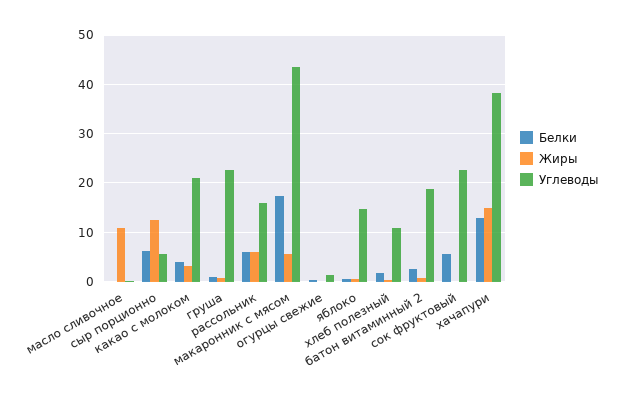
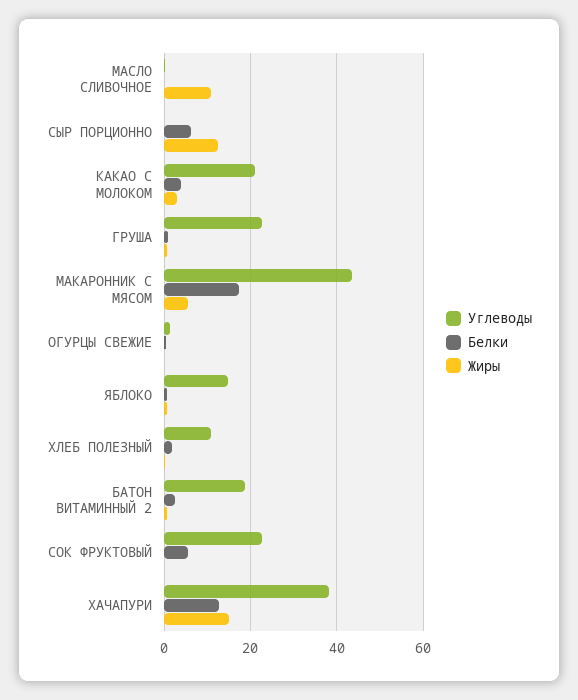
Углеводы, сыр порционно: 6 -> 0
Белки, рассольник: 6 -> none
Жиры, рассольник: 6 -> none
Углеводы, рассольник: 16 -> none

